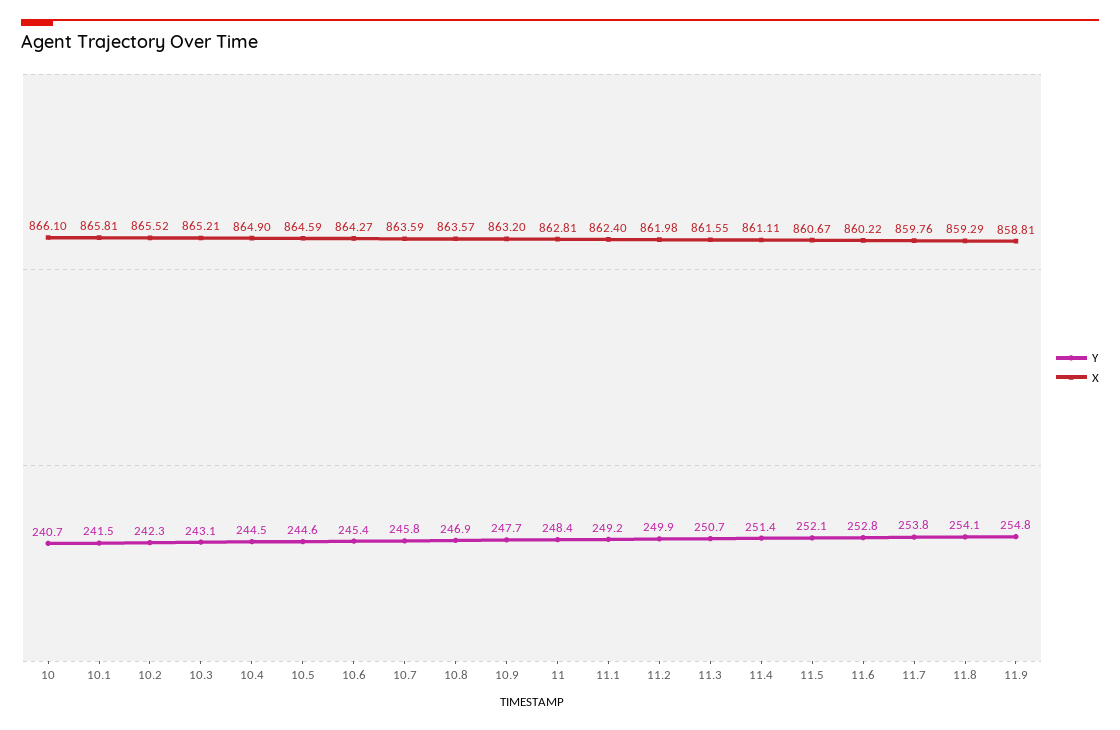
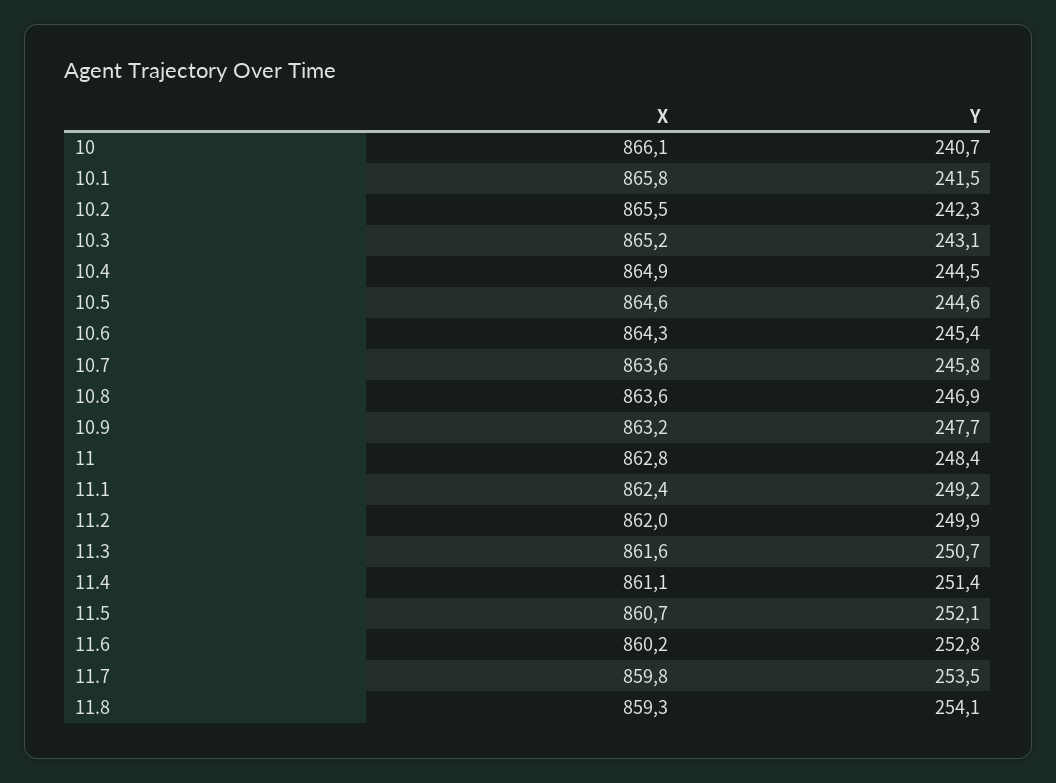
Y, 11.7: 253.8 -> 253.5
Y, 11.9: 254.8 -> none
X, 11.9: 858.81 -> none

